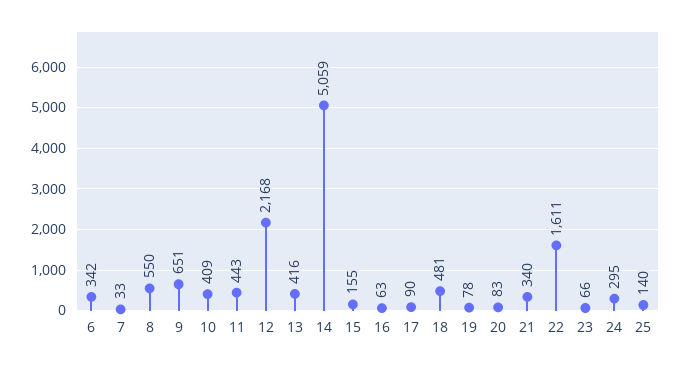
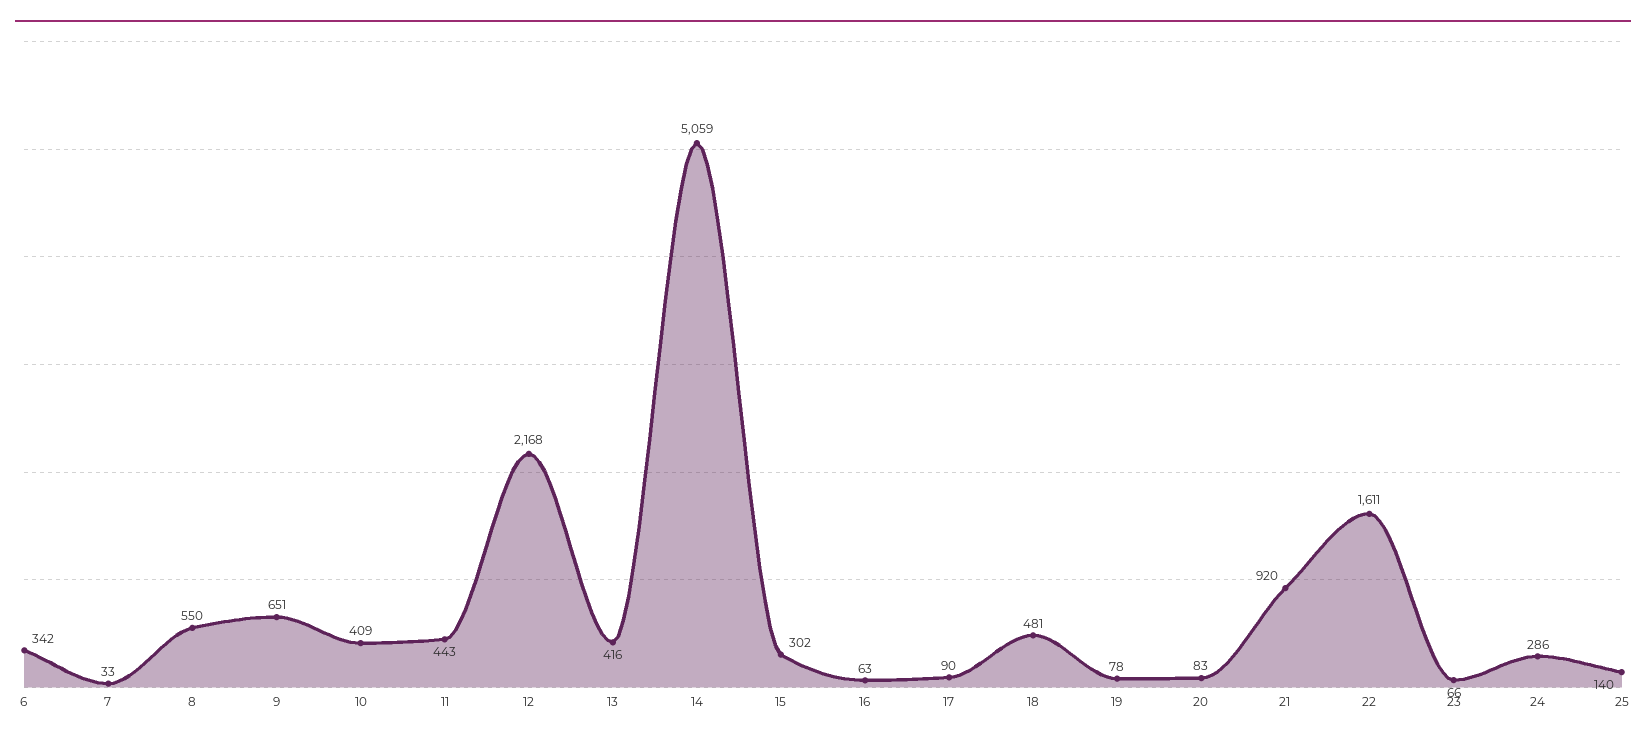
15: 155 -> 302
21: 340 -> 920
24: 295 -> 286

